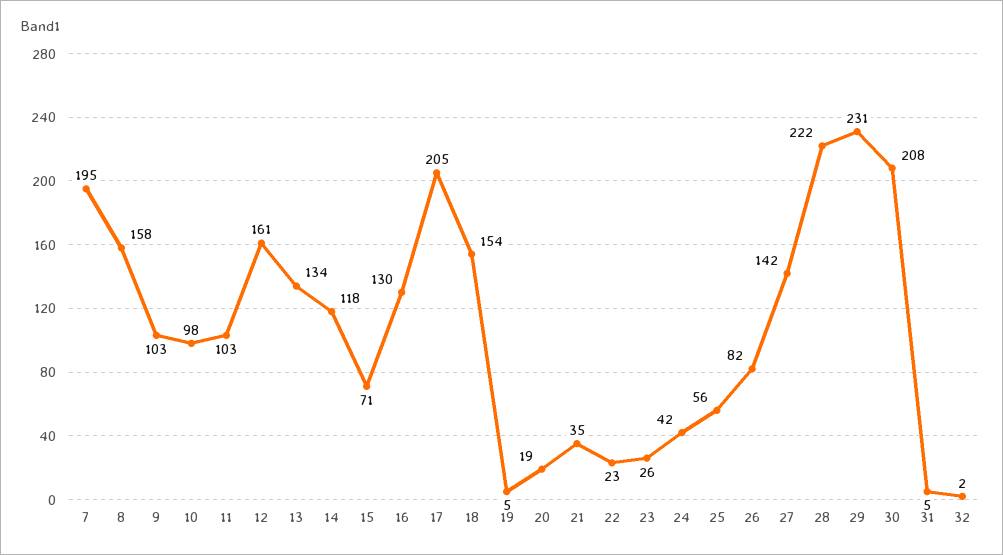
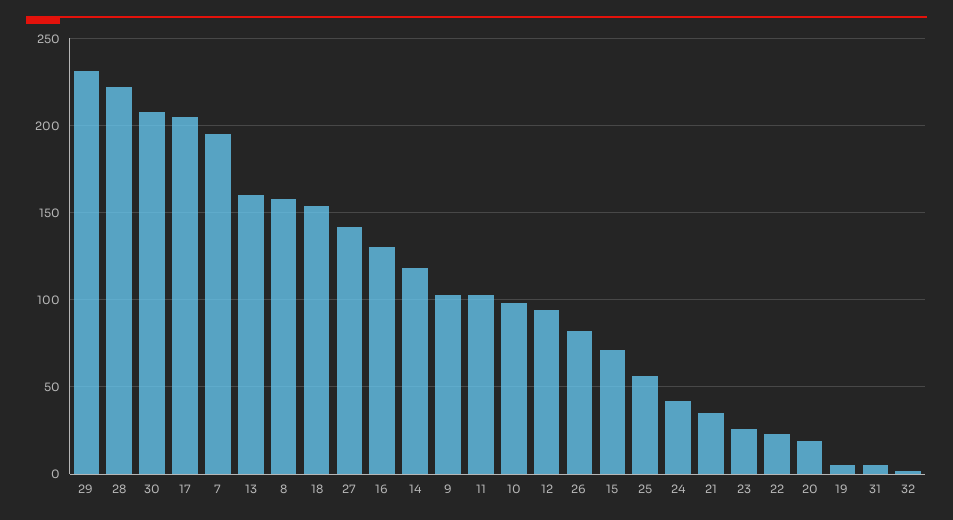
12: 161 -> 95
13: 134 -> 160

